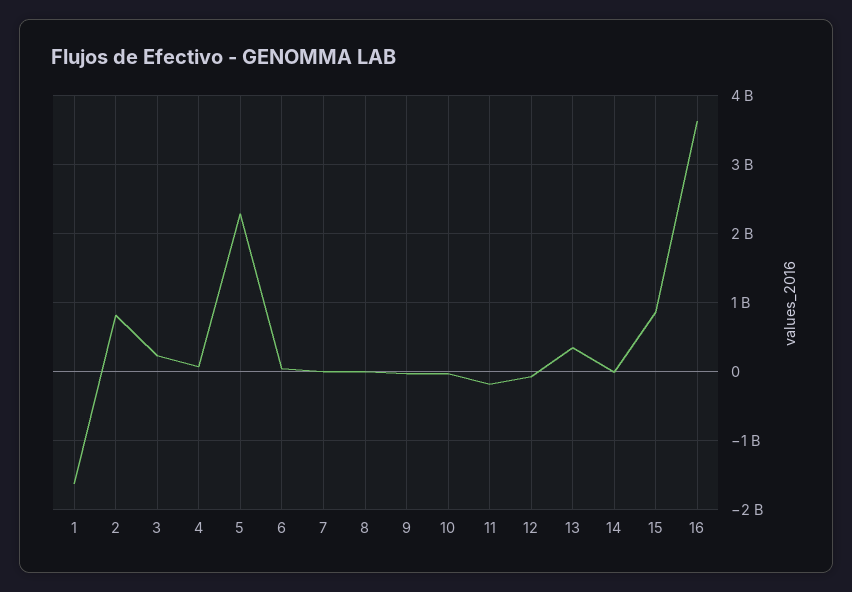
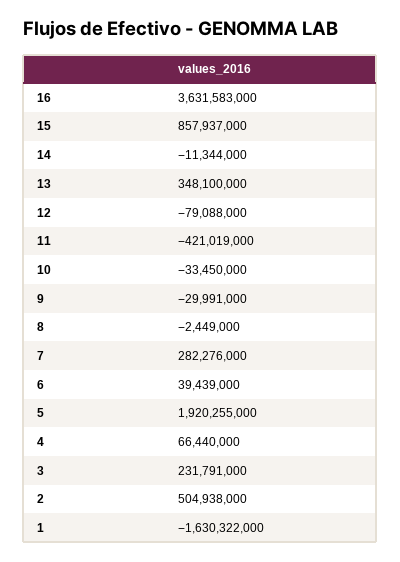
2: 800000000 -> 504938000
5: 2300000000 -> 1920255000
7: 0 -> 282276000
11: -200000000 -> -421019000

